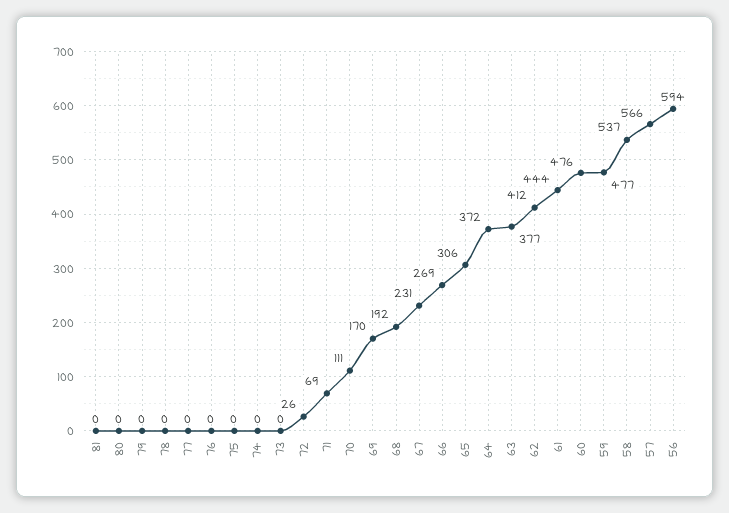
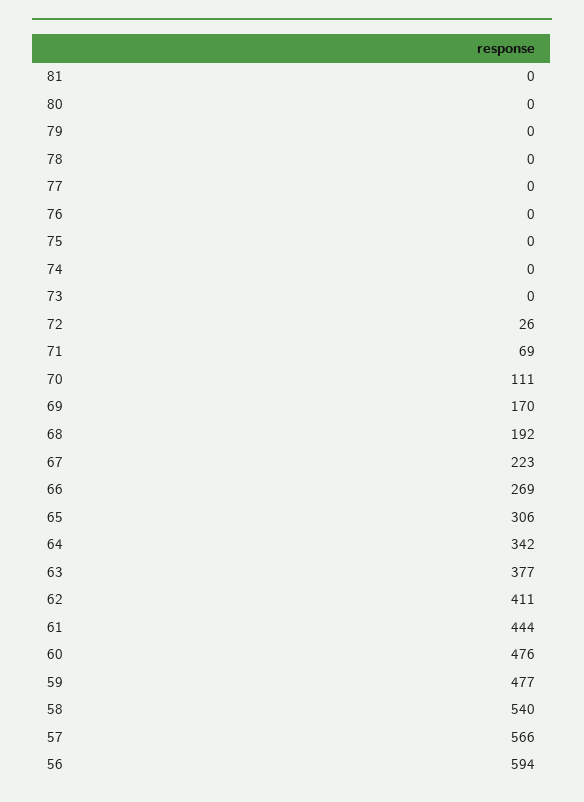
67: 231 -> 223
64: 372 -> 342
62: 412 -> 411
58: 537 -> 540

